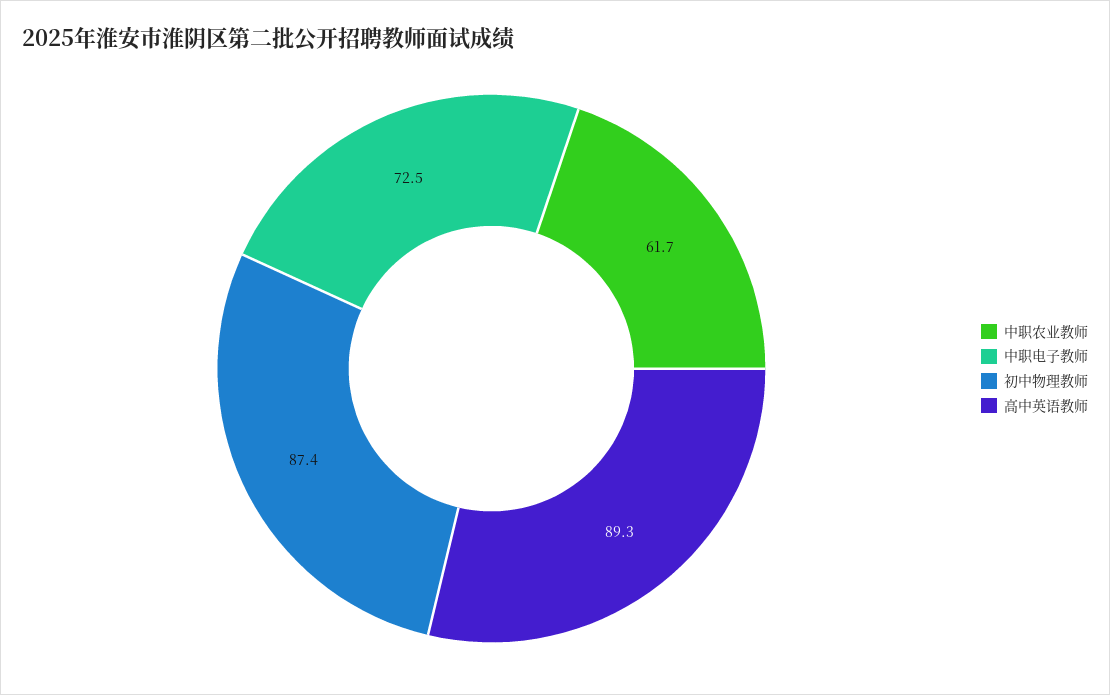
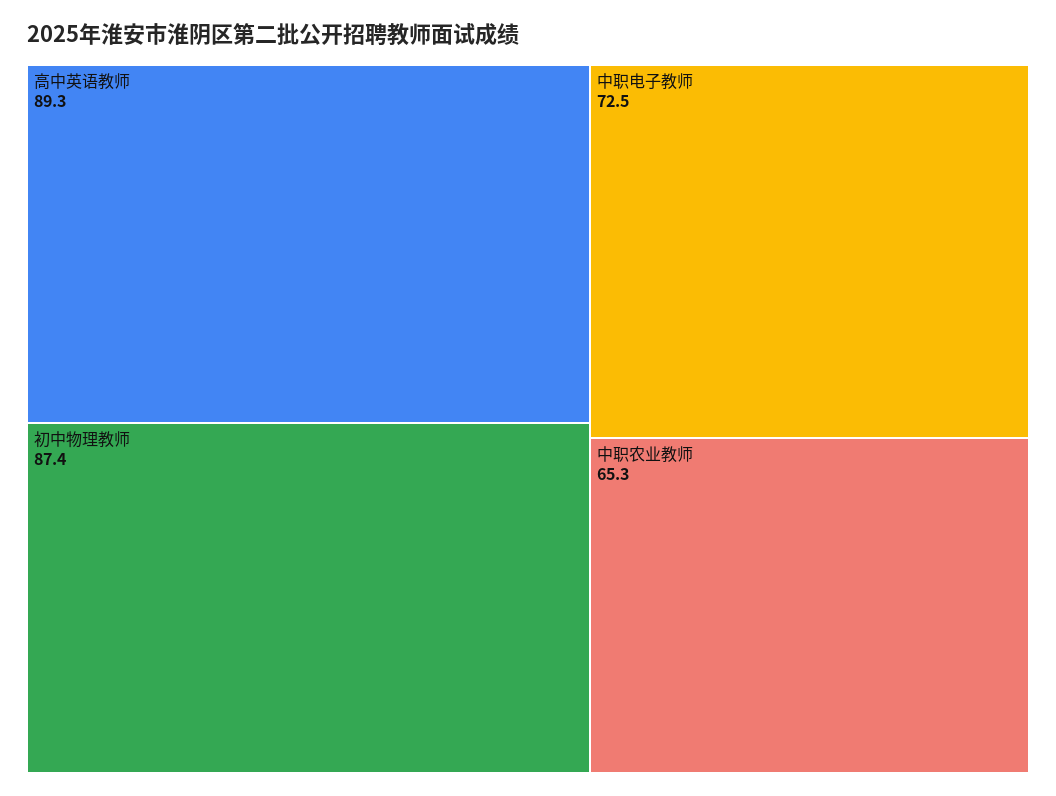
中职农业教师: 61.7 -> 65.3

